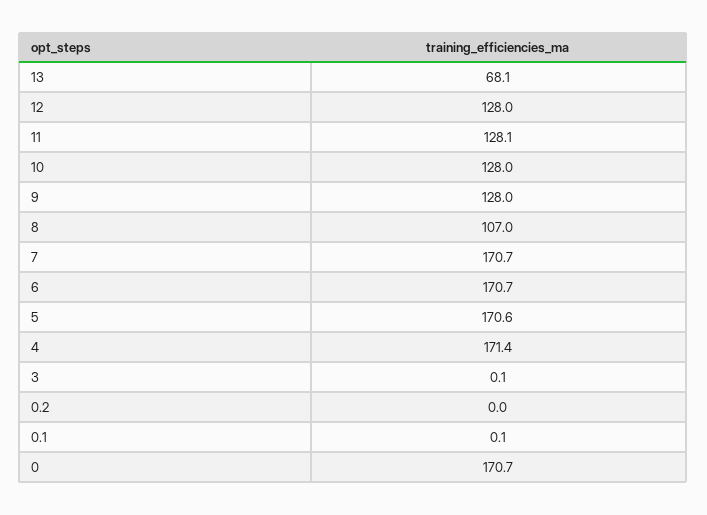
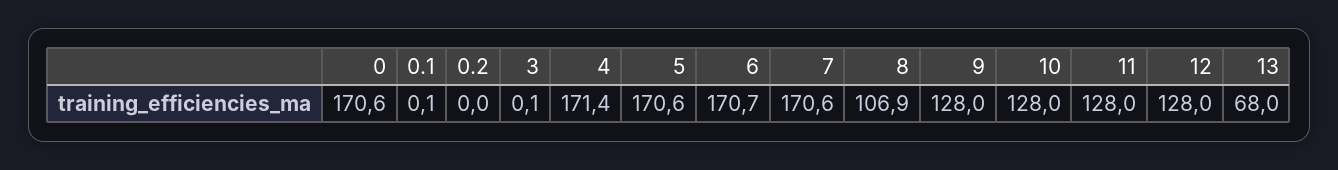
13: 68.1 -> 68
11: 128.1 -> 128
8: 107 -> 106.9
7: 170.7 -> 170.6
0: 170.7 -> 170.6

